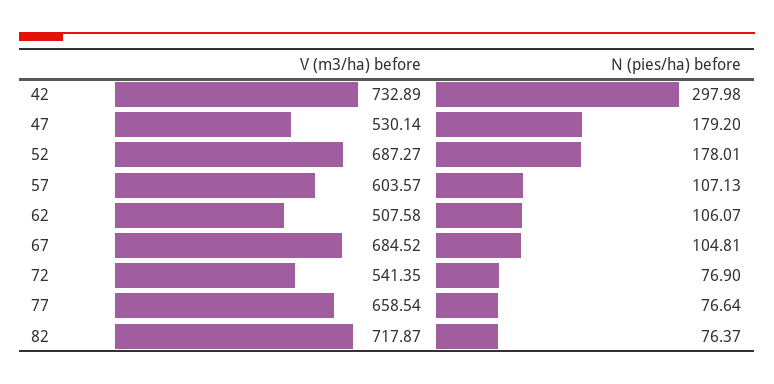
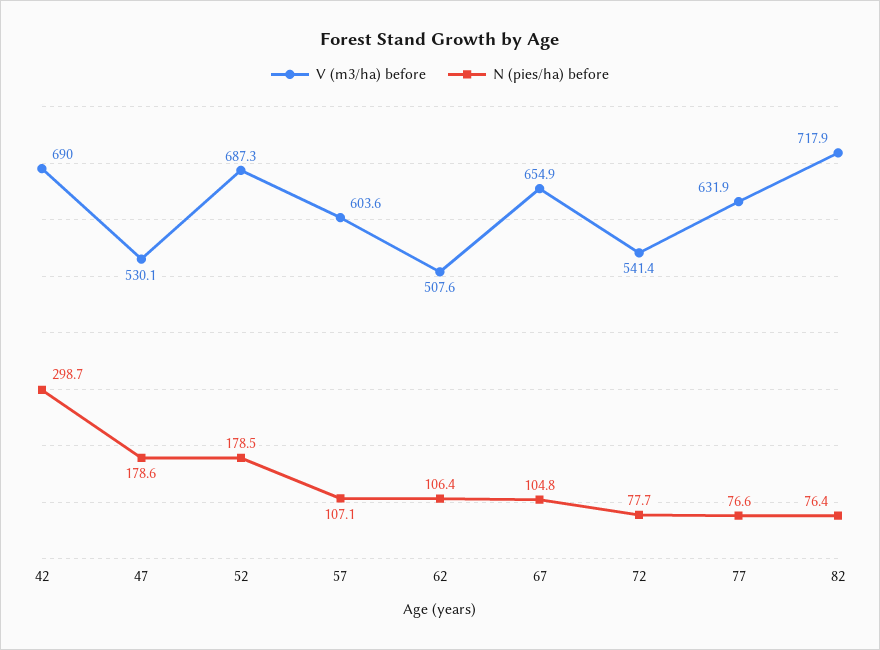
V (m3/ha) before, 42: 732.89 -> 690
N (pies/ha) before, 42: 297.98 -> 298.7
N (pies/ha) before, 47: 179.2 -> 178.6
N (pies/ha) before, 52: 178.01 -> 178.5
N (pies/ha) before, 62: 106.07 -> 106.4
V (m3/ha) before, 67: 684.52 -> 654.9
N (pies/ha) before, 72: 76.9 -> 77.7
V (m3/ha) before, 77: 658.54 -> 631.9

